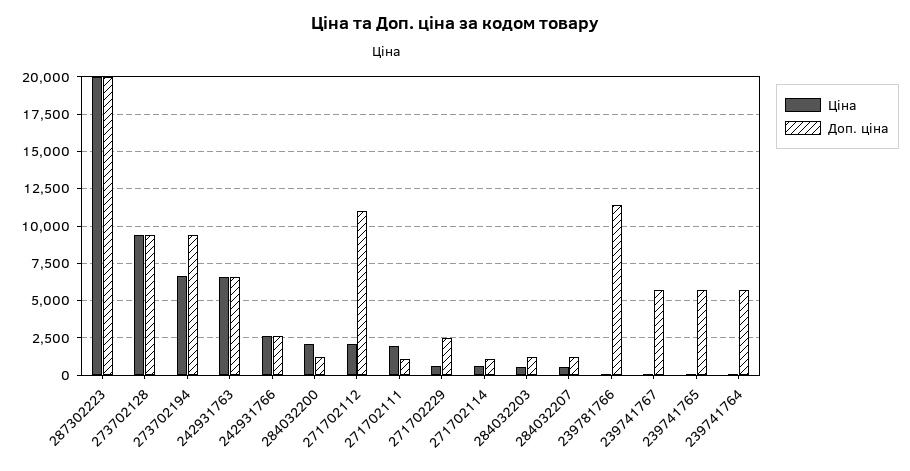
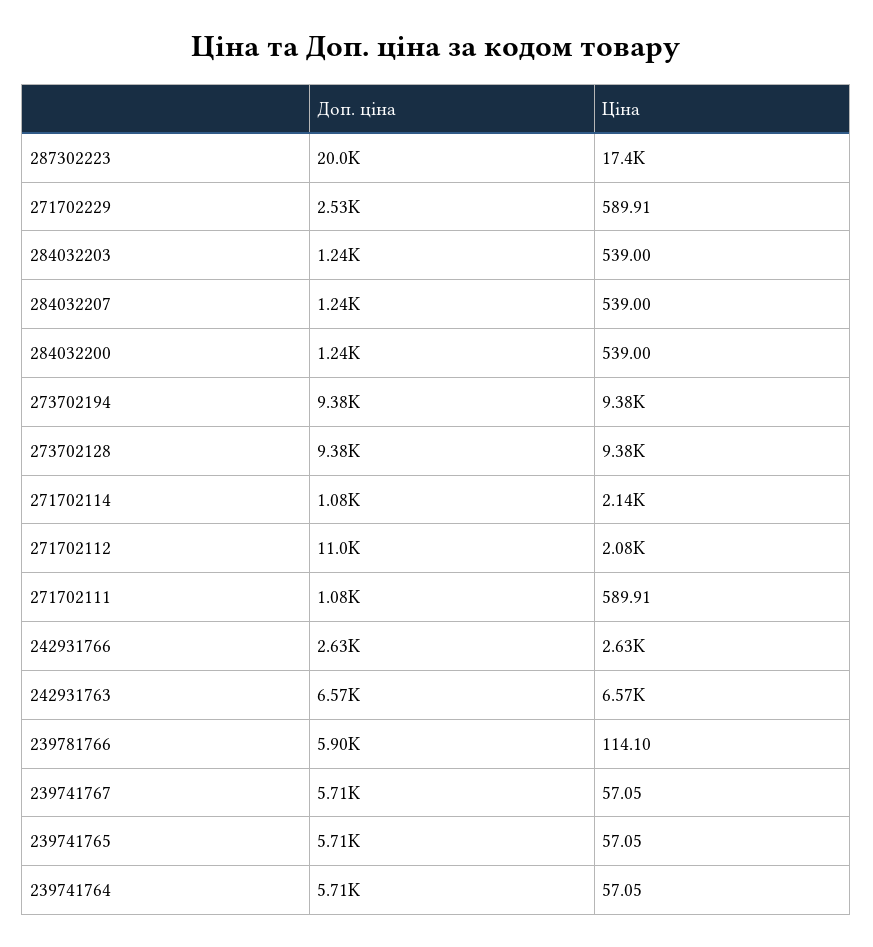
Ціна, 287302223: 20000 -> 17400
Ціна, 273702194: 6500 -> 9380
Ціна, 284032200: 2000 -> 539
Ціна, 271702111: 2000 -> 589.91
Ціна, 271702114: 500 -> 2140
Доп. ціна, 239781766: 11500 -> 5900

